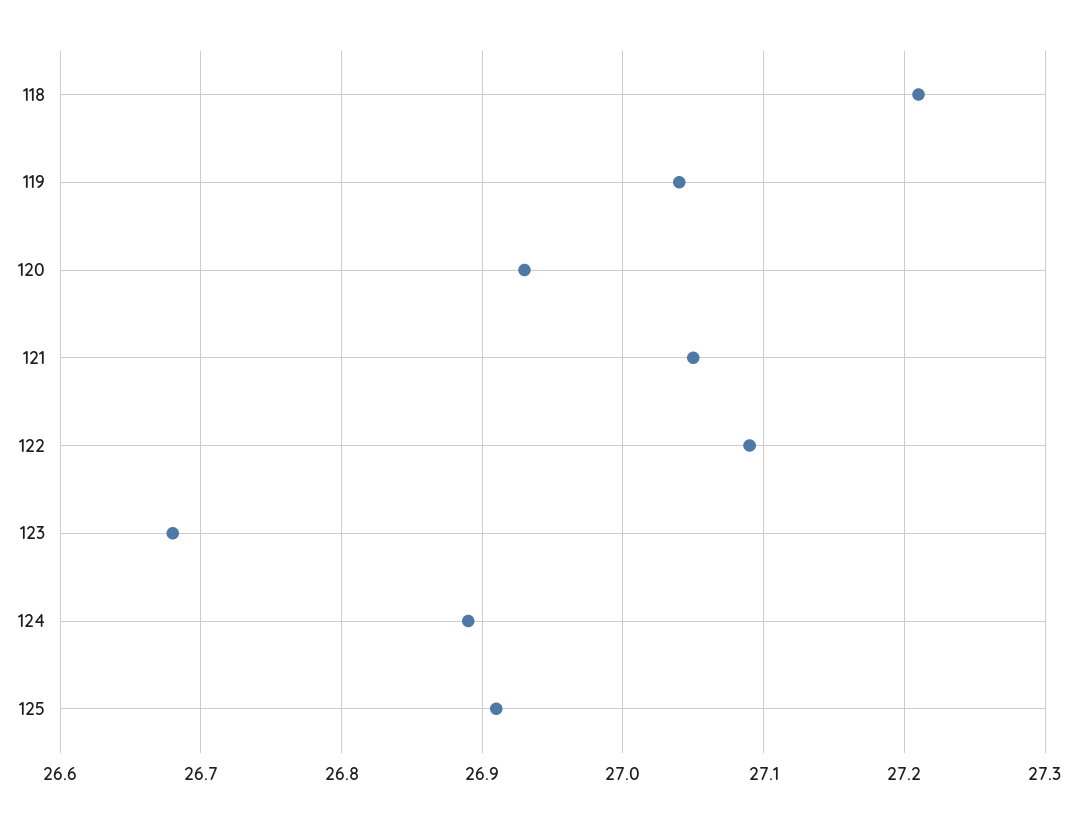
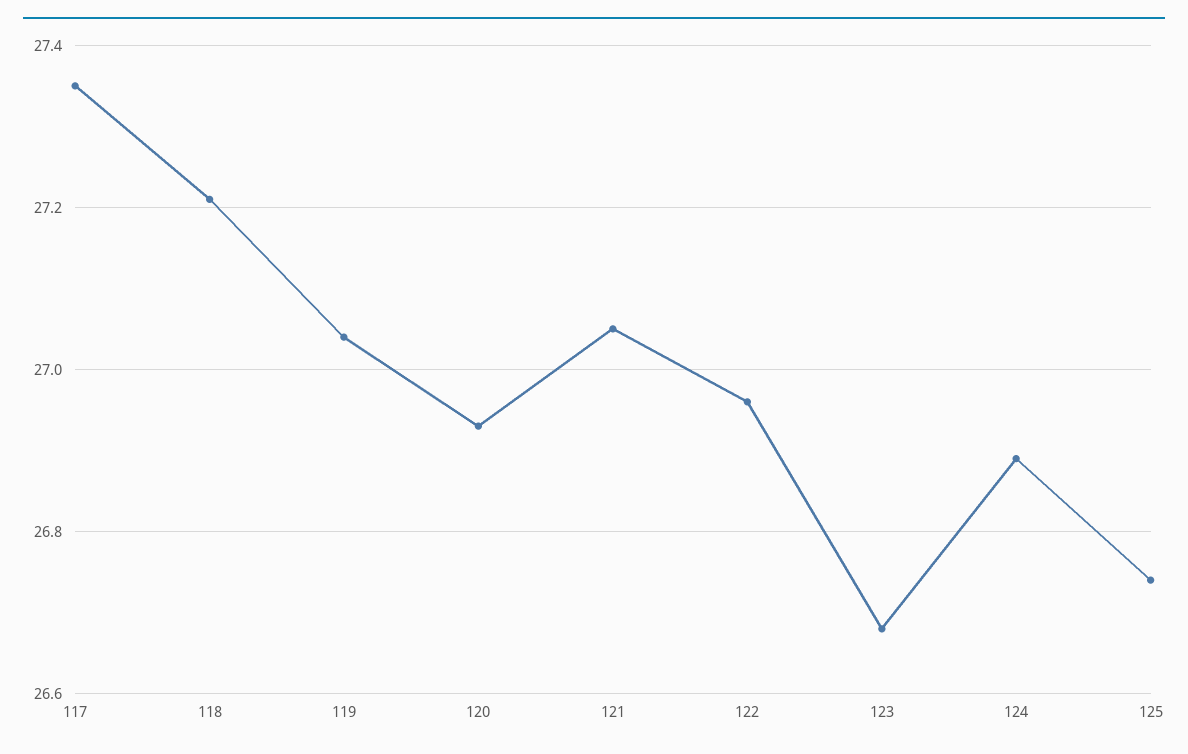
122: 27.09 -> 26.95
125: 26.91 -> 26.75
117: none -> 27.35

